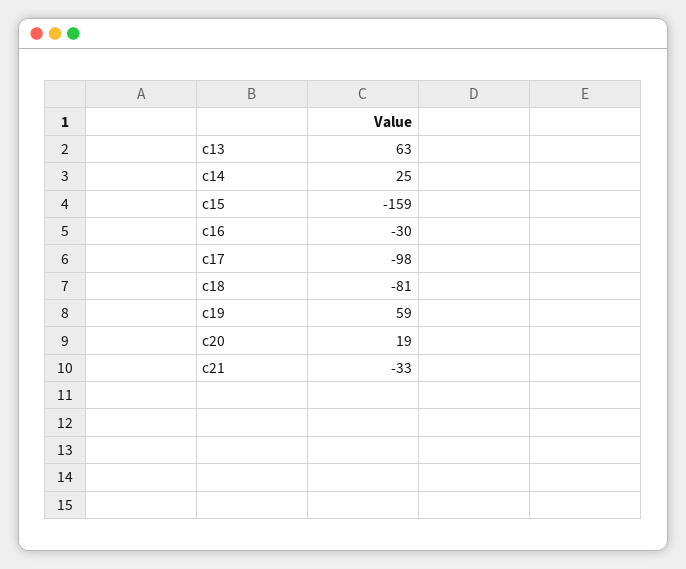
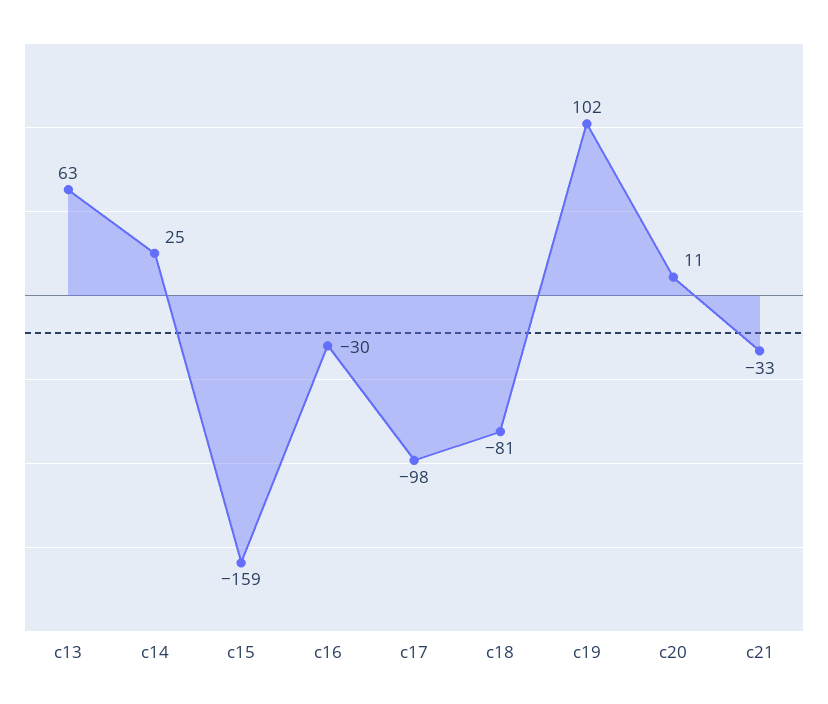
c19: 59 -> 102
c20: 19 -> 11

